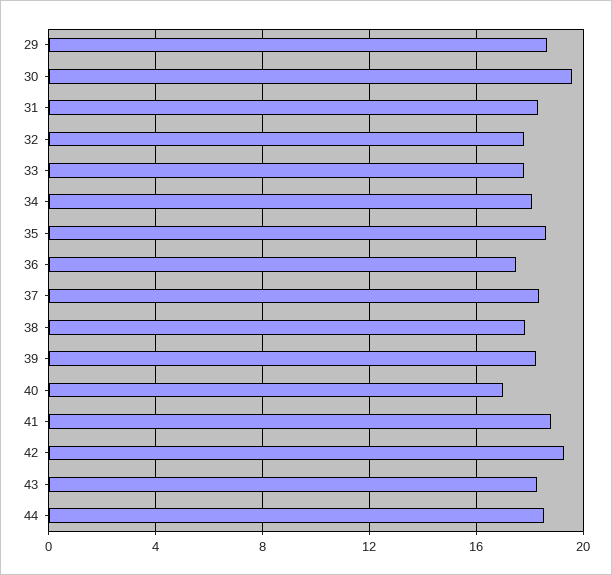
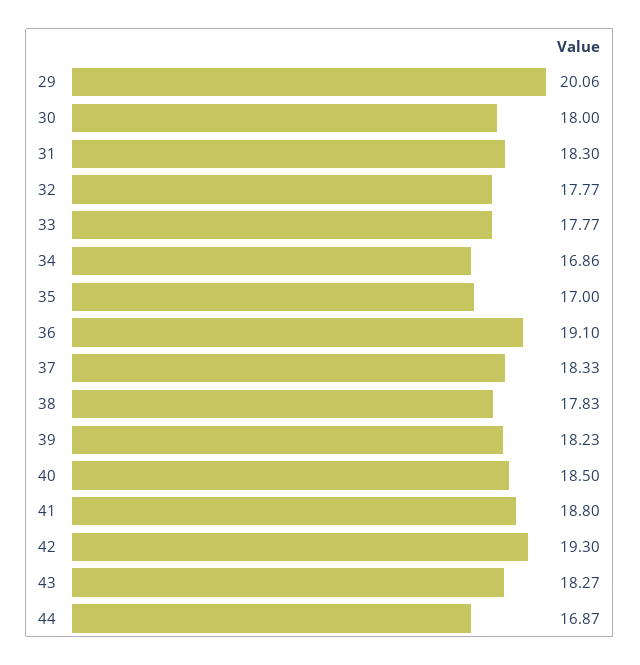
29: 18.5 -> 20.06
30: 19.5 -> 18
34: 18 -> 16.86
35: 18.5 -> 17
36: 17.5 -> 19.1
40: 17 -> 18.5
44: 18.5 -> 16.87

